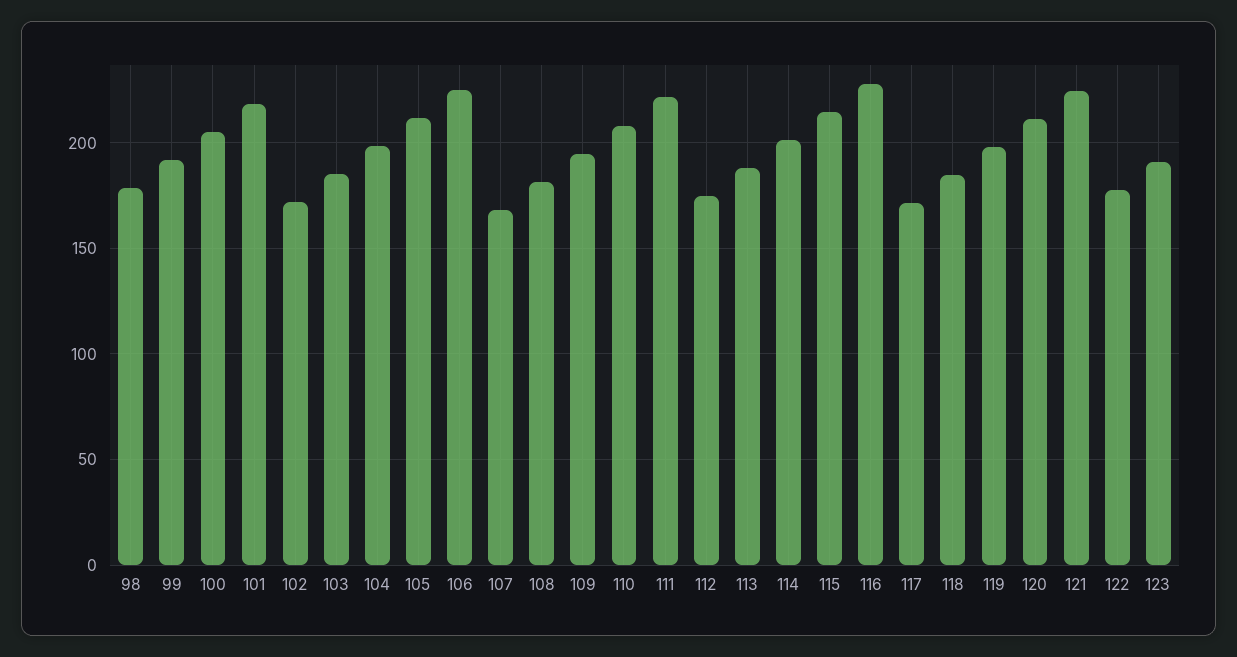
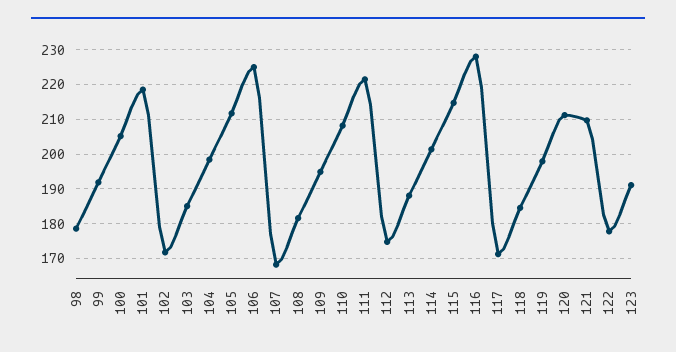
121: 225 -> 210

